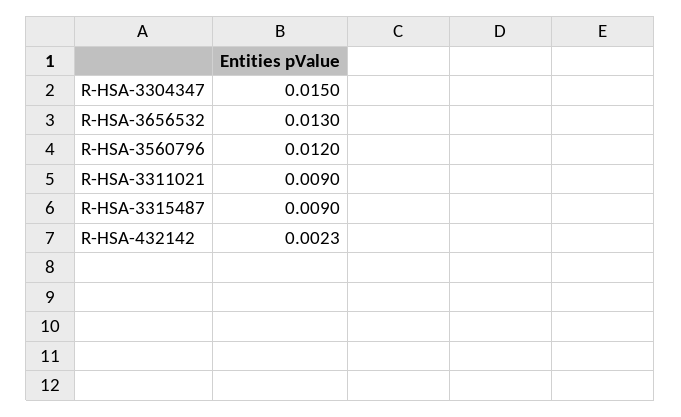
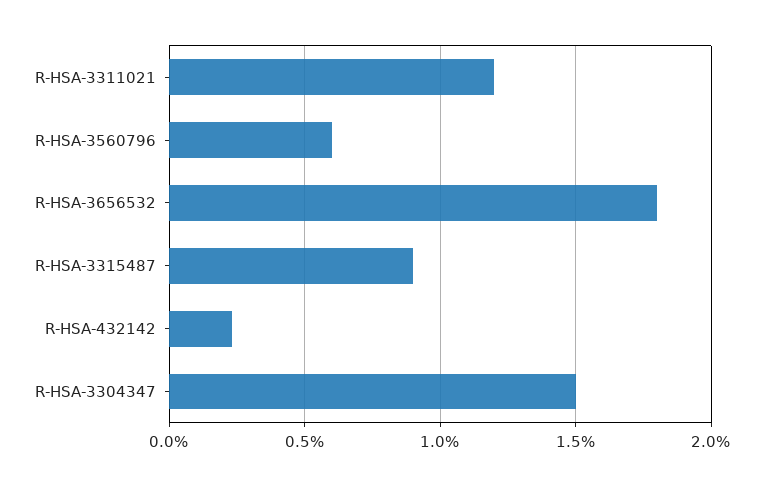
R-HSA-3656532: 0.013 -> 0.018
R-HSA-3560796: 0.012 -> 0.006
R-HSA-3311021: 0.009 -> 0.012

